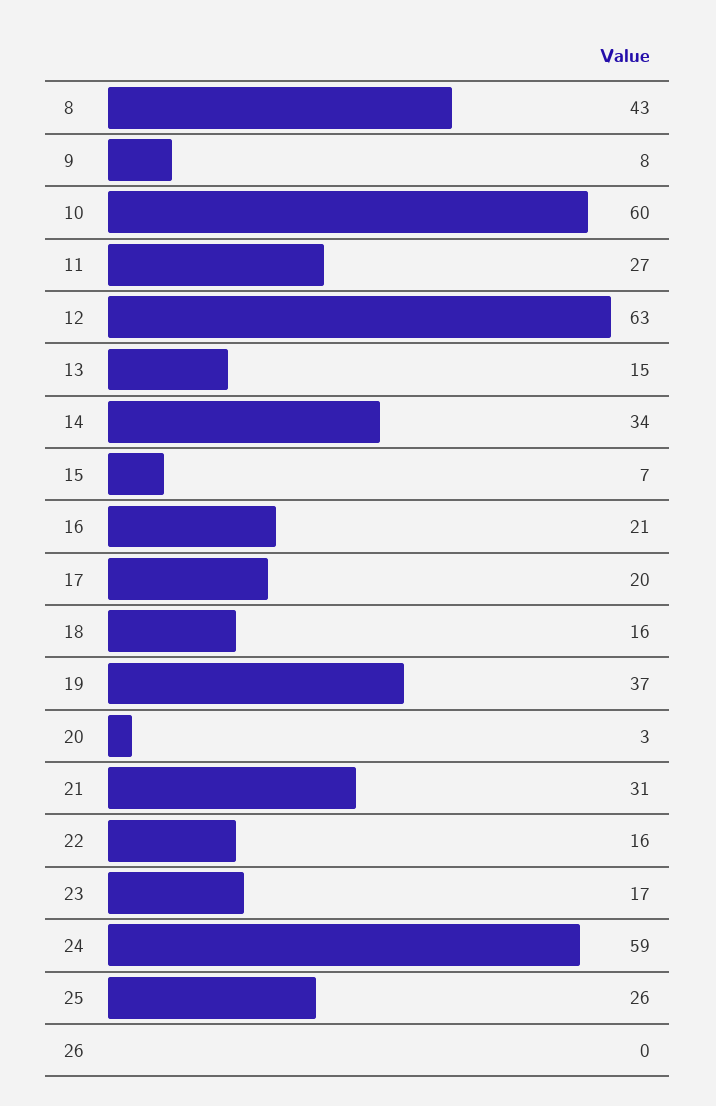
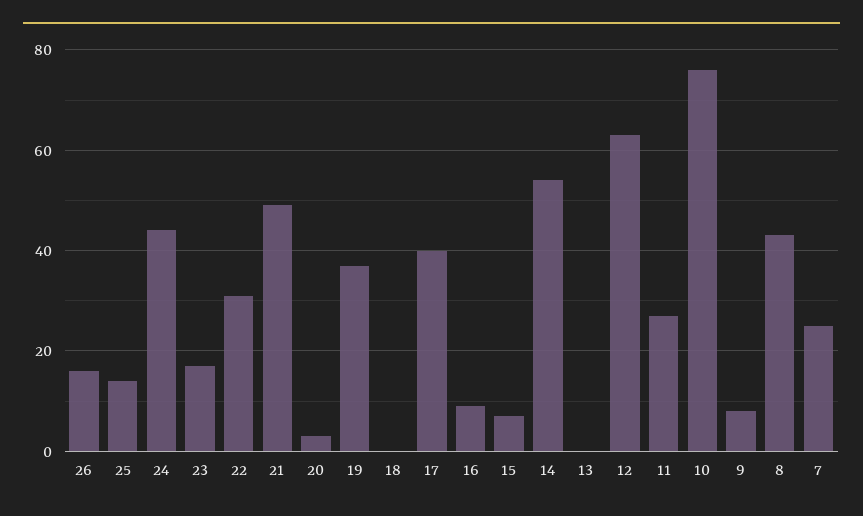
10: 60 -> 75
13: 15 -> 0
14: 34 -> 55
16: 21 -> 10
17: 20 -> 40
18: 16 -> 0
21: 31 -> 50
22: 16 -> 30
24: 59 -> 45
25: 26 -> 15
26: 0 -> 15
7: none -> 25

